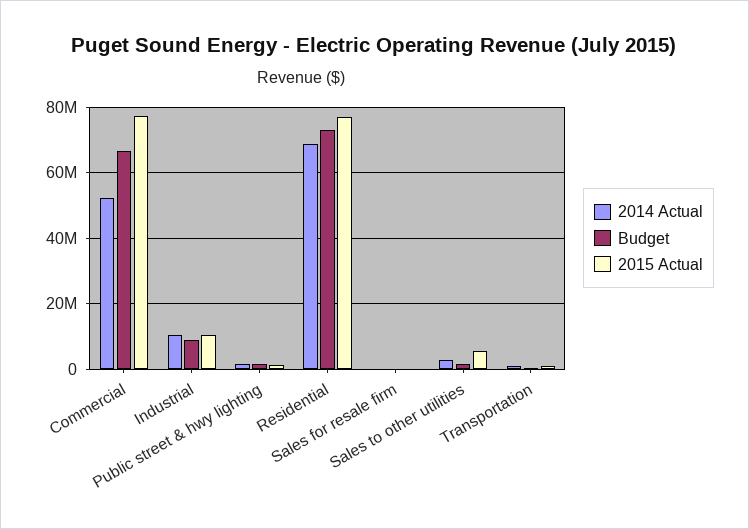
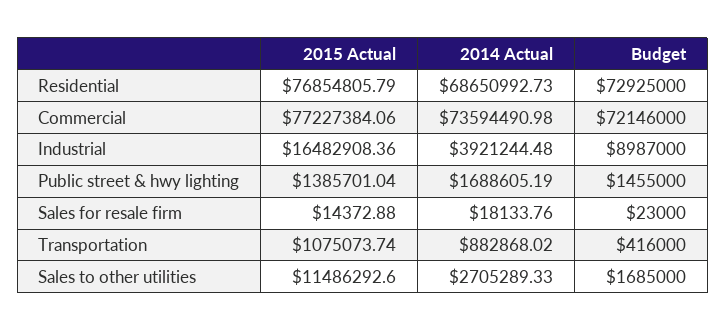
2014 Actual, Commercial: 52000000 -> 73594490.98
Budget, Commercial: 66000000 -> 72146000
2014 Actual, Industrial: 10000000 -> 3921244.48
2015 Actual, Industrial: 10000000 -> 16482908.36
2015 Actual, Sales to other utilities: 6000000 -> 11486292.6

